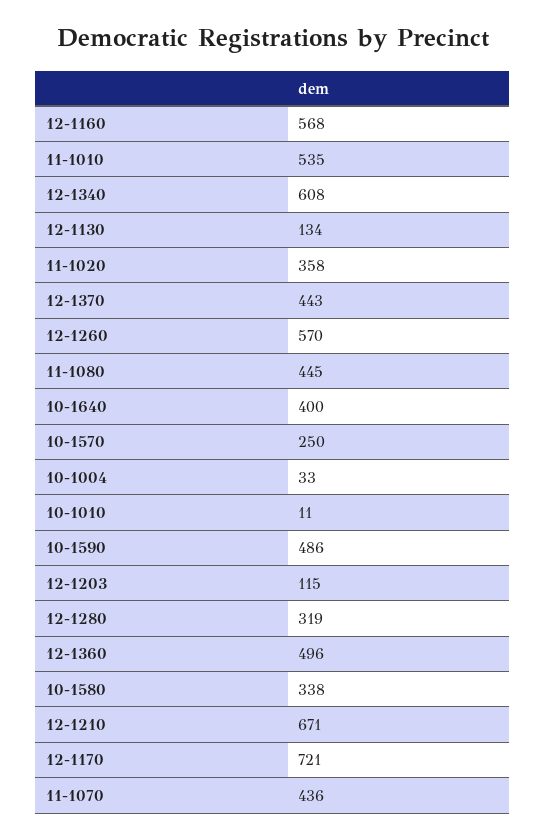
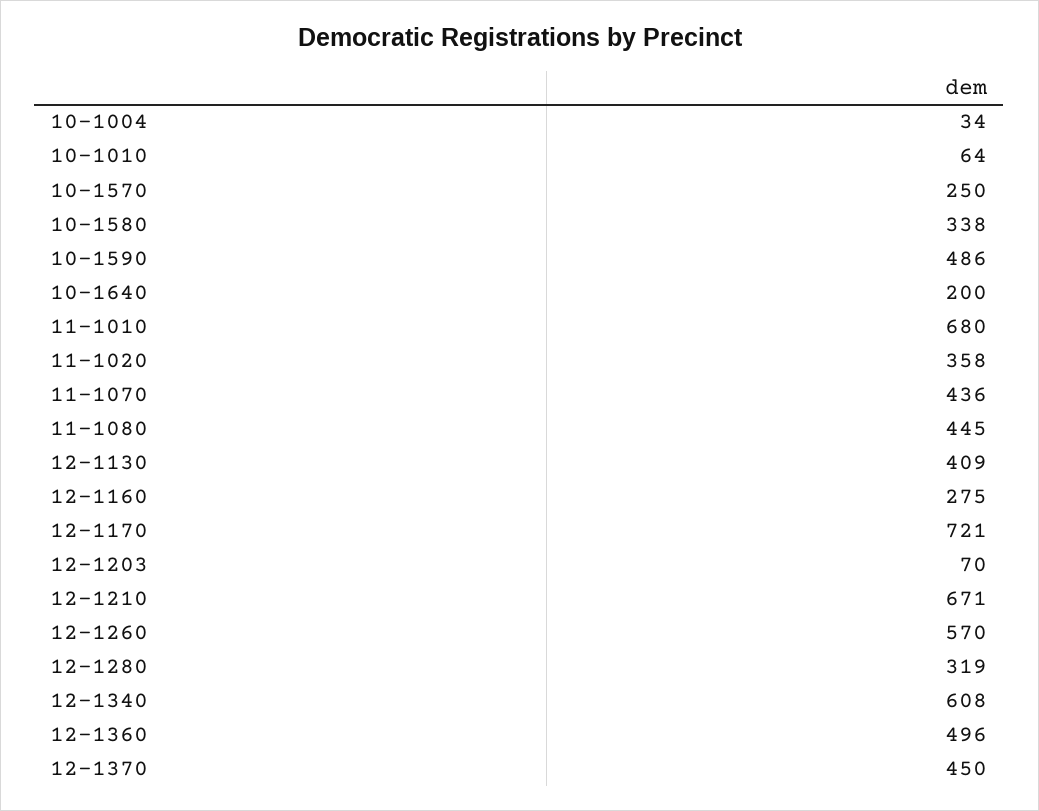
12-1160: 568 -> 275
11-1010: 535 -> 680
12-1130: 134 -> 409
12-1370: 443 -> 450
10-1640: 400 -> 200
10-1004: 33 -> 34
10-1010: 11 -> 64
12-1203: 115 -> 70

